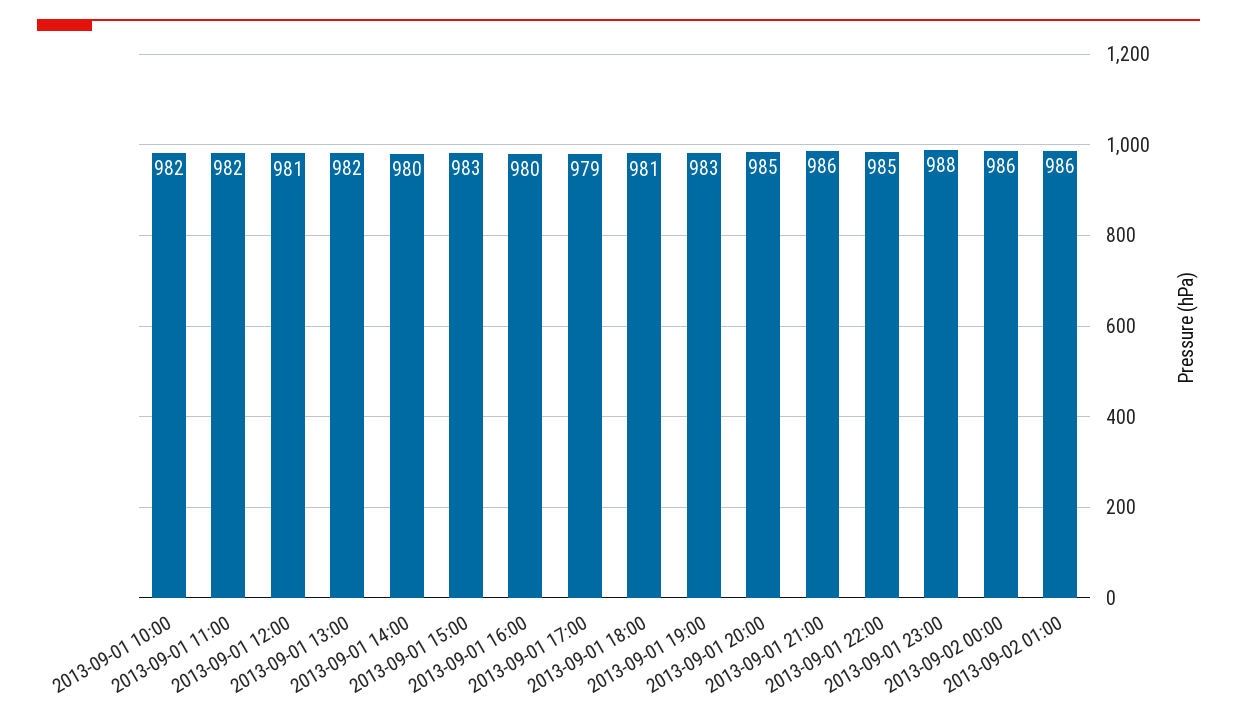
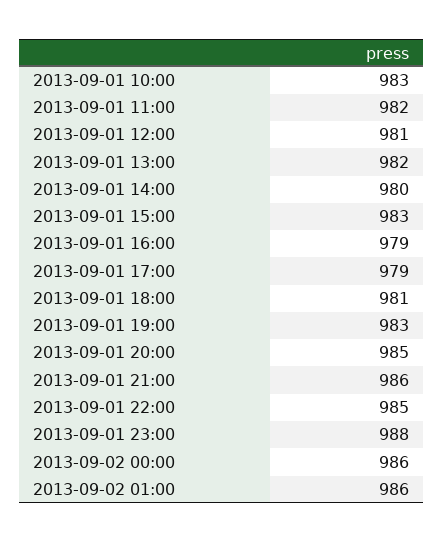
2013-09-01 10:00: 982 -> 983
2013-09-01 16:00: 980 -> 979

